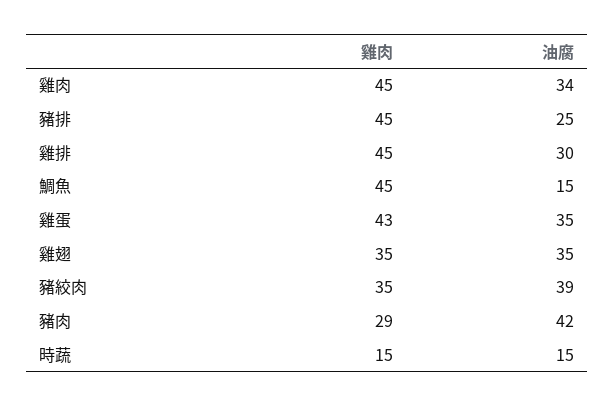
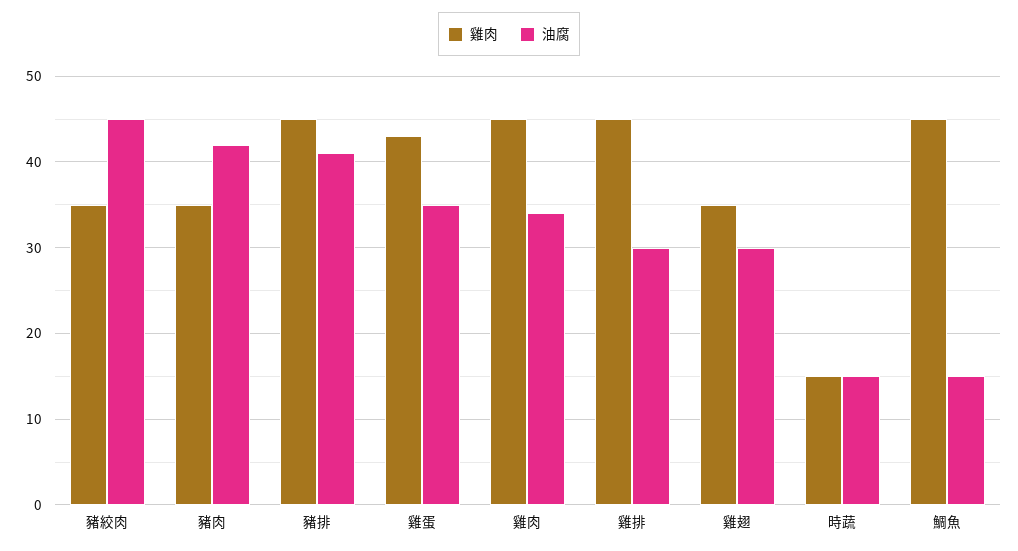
油腐, 豬排: 25 -> 41
油腐, 雞翅: 35 -> 30
油腐, 豬絞肉: 39 -> 45
雞肉, 豬肉: 29 -> 35

